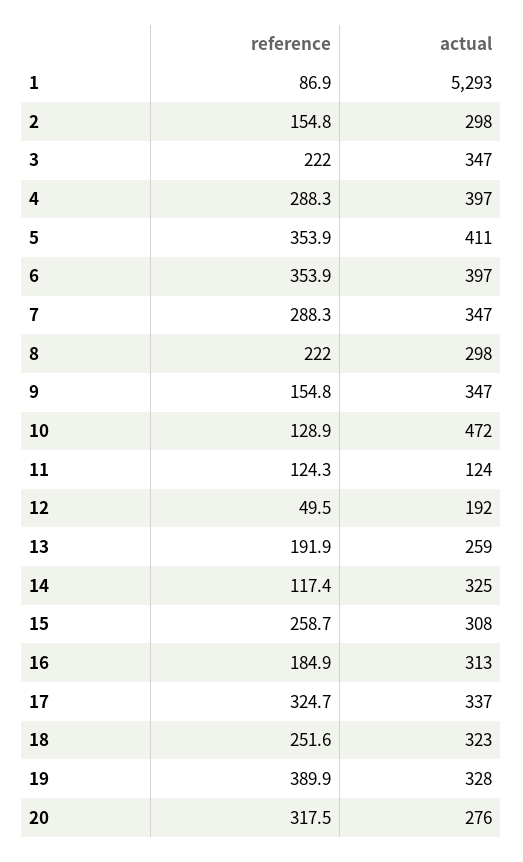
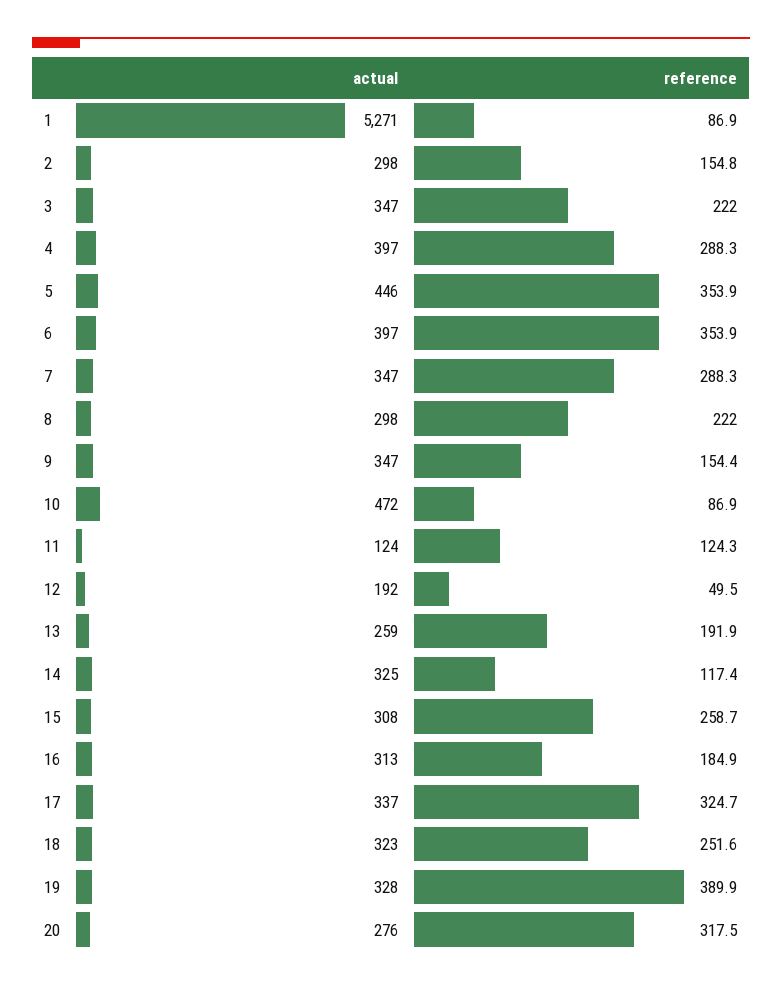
actual, 1: 5293 -> 5271
actual, 5: 411 -> 446
reference, 9: 154.8 -> 154.4
reference, 10: 128.9 -> 86.9

